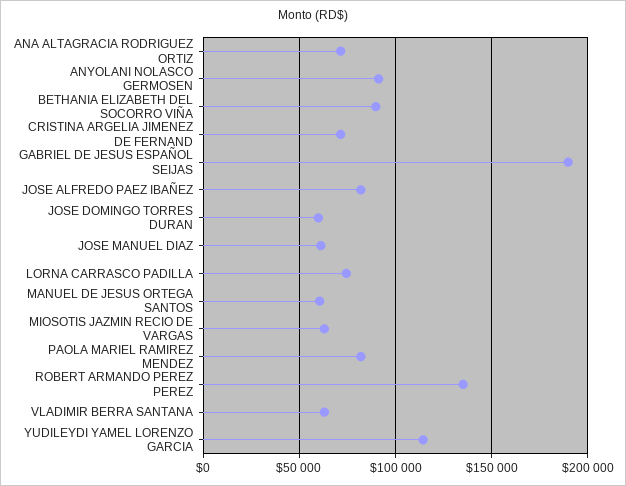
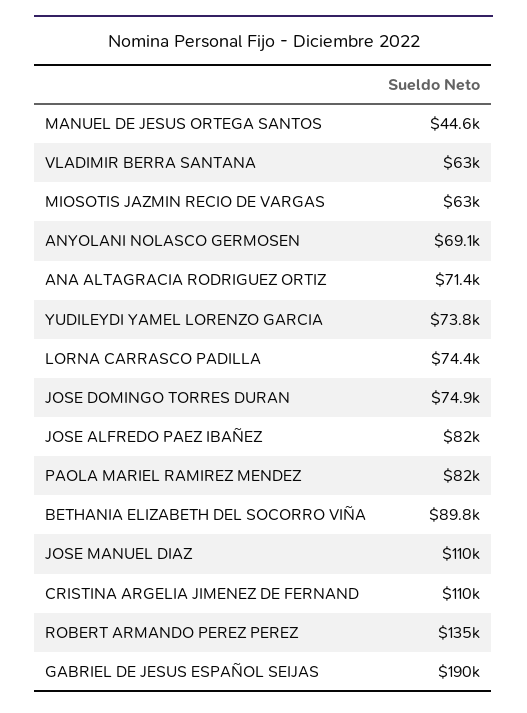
ANYOLANI NOLASCO GERMOSEN: 90000 -> 69100
CRISTINA ARGELIA JIMENEZ DE FERNAND: 70000 -> 110000
JOSE DOMINGO TORRES DURAN: 60000 -> 74900
JOSE MANUEL DIAZ: 60000 -> 110000
MANUEL DE JESUS ORTEGA SANTOS: 60000 -> 44600
YUDILEYDI YAMEL LORENZO GARCIA: 115000 -> 73800

